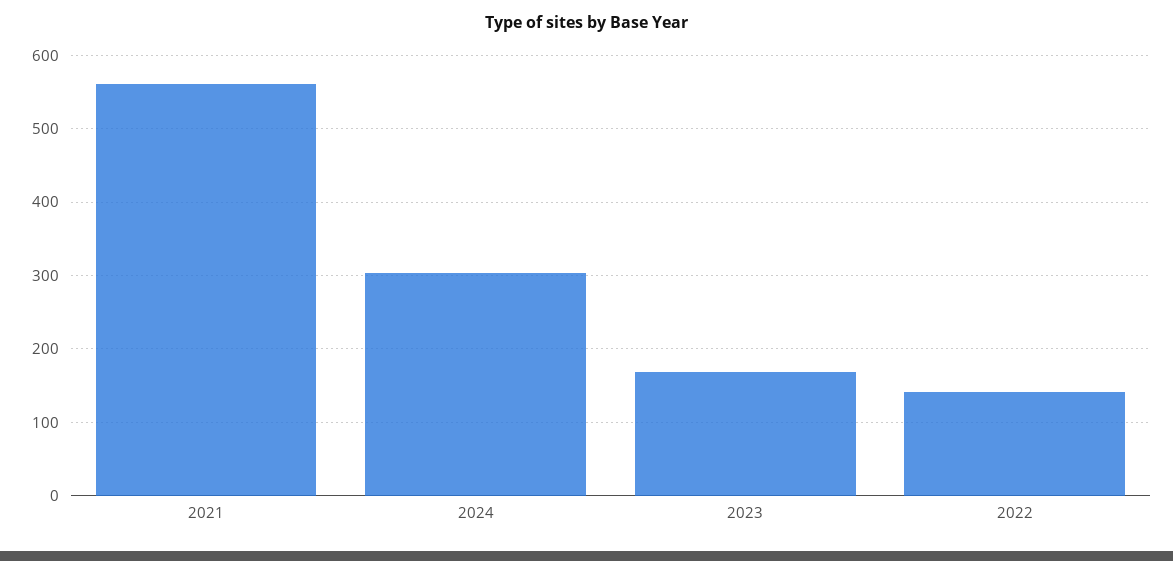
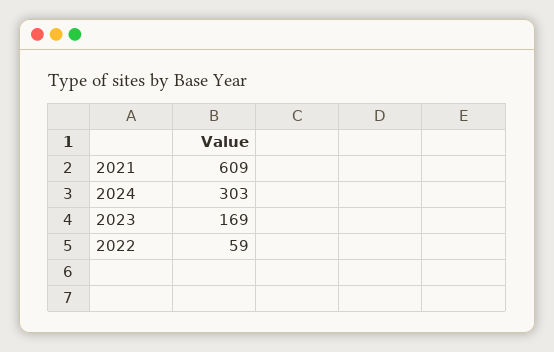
2021: 560 -> 609
2022: 140 -> 59

